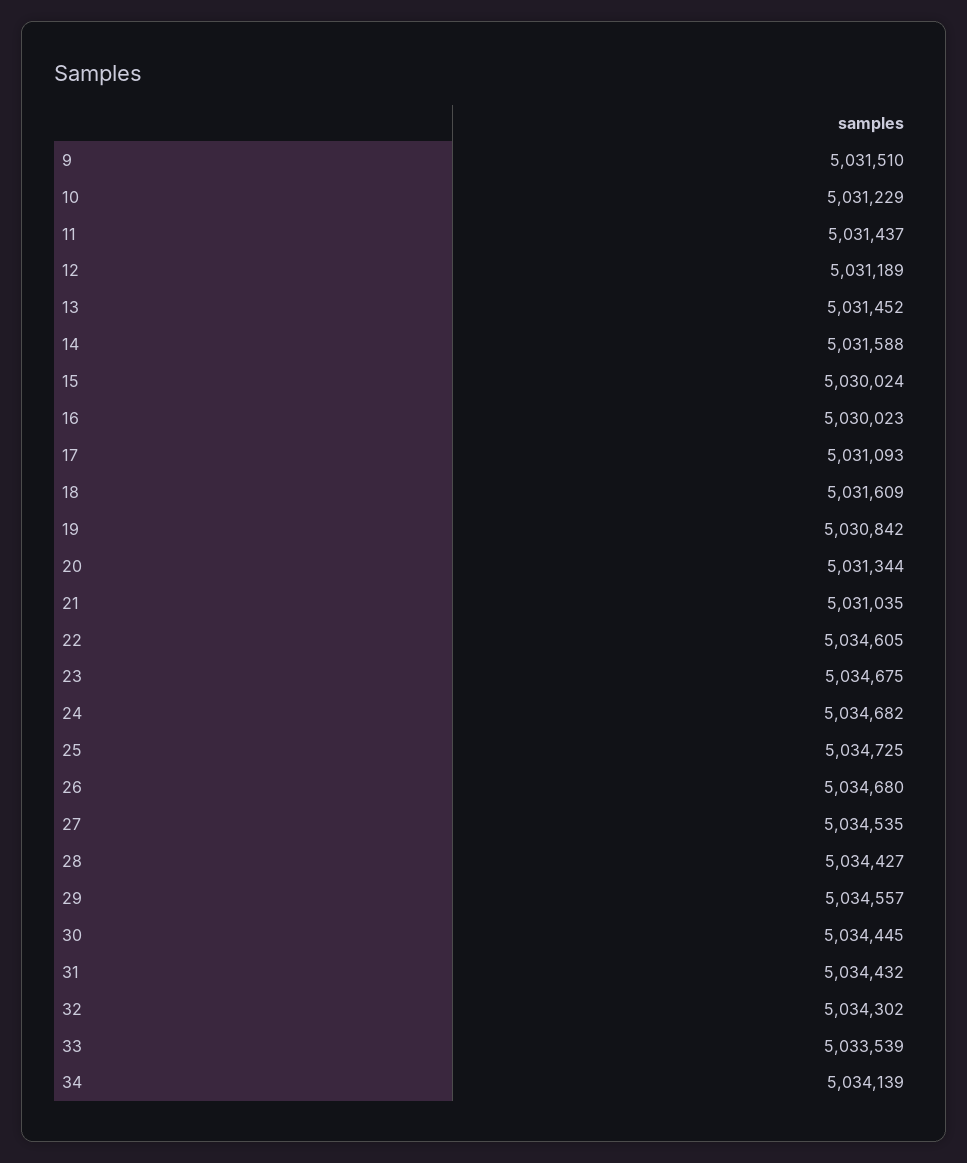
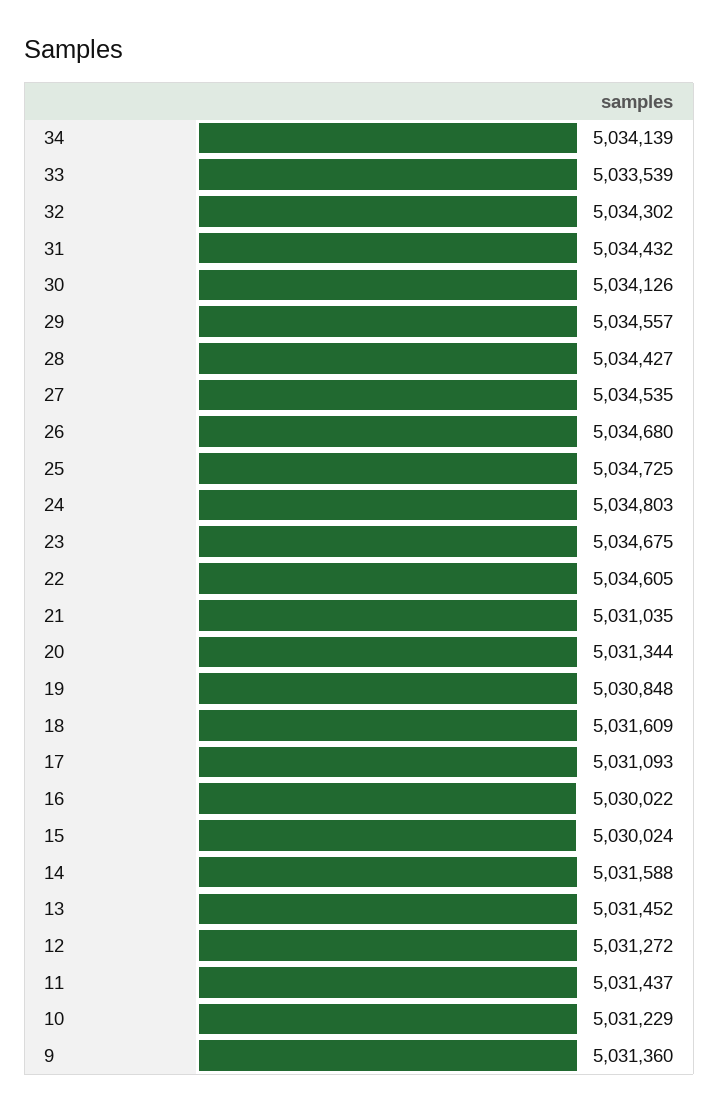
9: 5031510 -> 5031360
12: 5031189 -> 5031272
16: 5030023 -> 5030022
19: 5030842 -> 5030848
24: 5034682 -> 5034803
30: 5034445 -> 5034126

